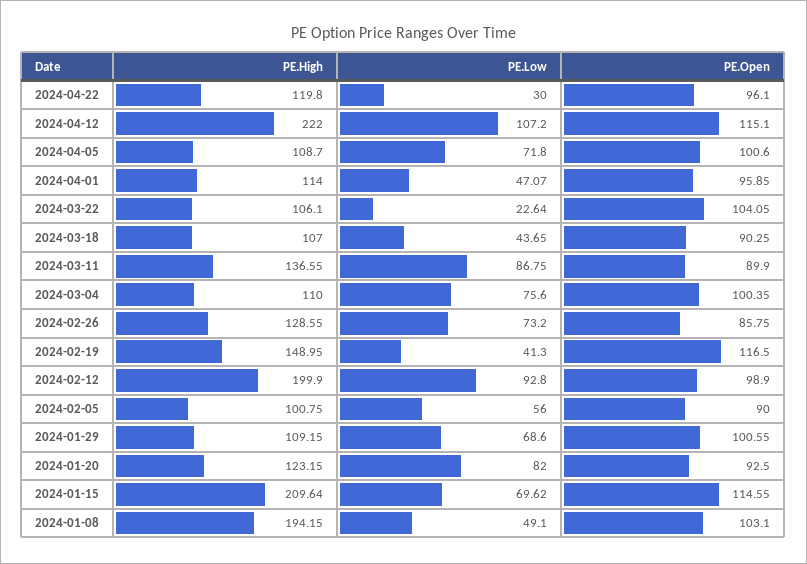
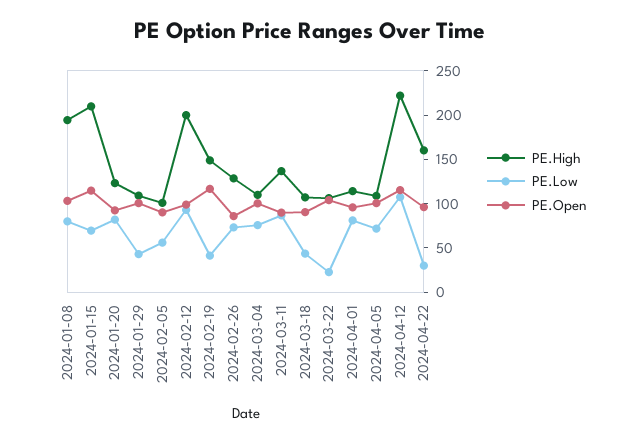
PE.High, 2024-04-22: 119.8 -> 160
PE.Low, 2024-04-01: 47.07 -> 80
PE.Low, 2024-01-29: 68.6 -> 40
PE.Low, 2024-01-08: 49.1 -> 80

